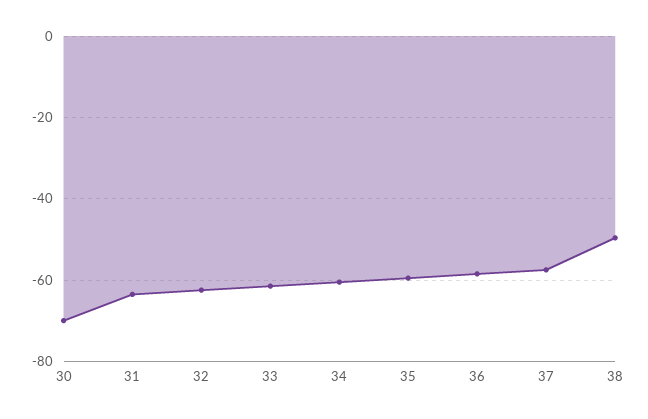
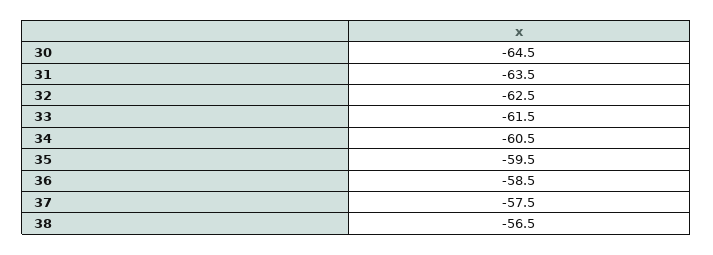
30: -70 -> -64.5
38: -50 -> -56.5

